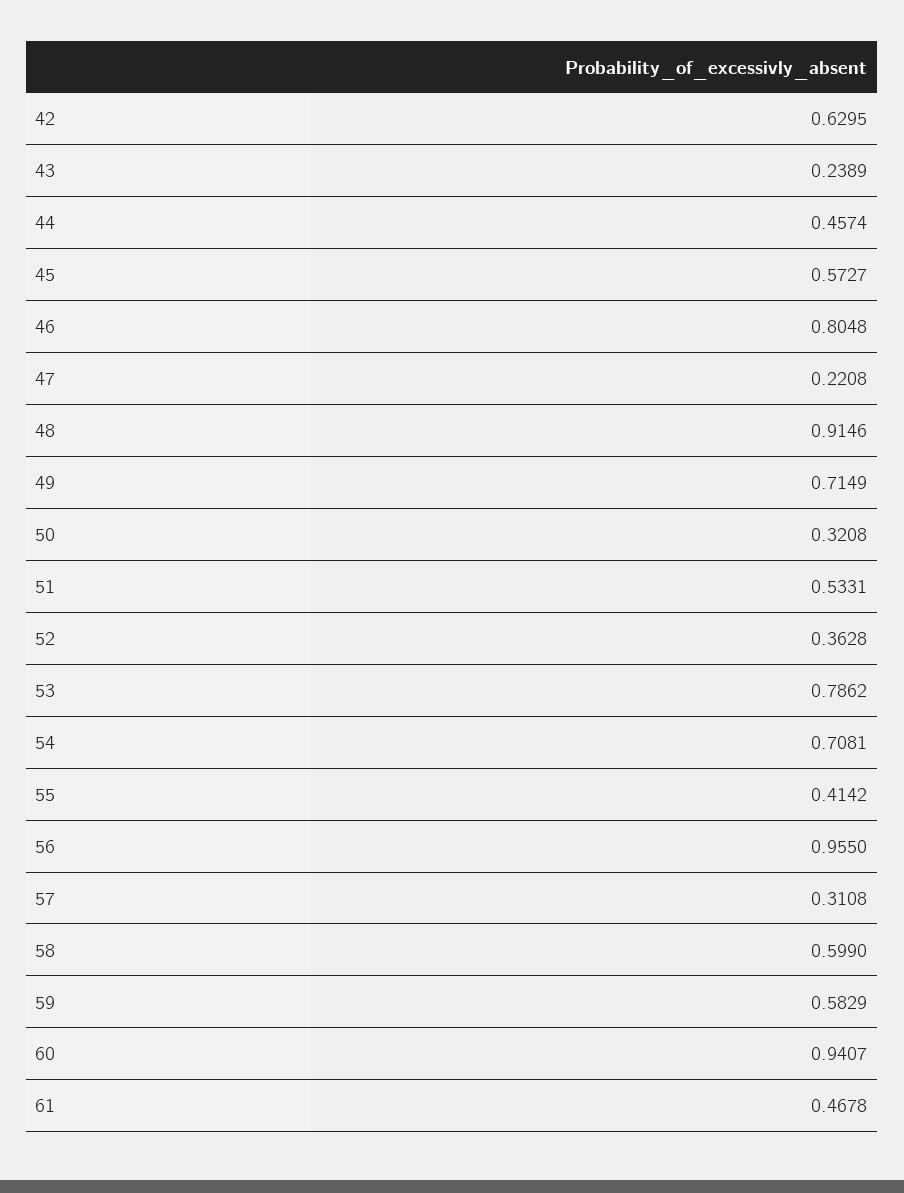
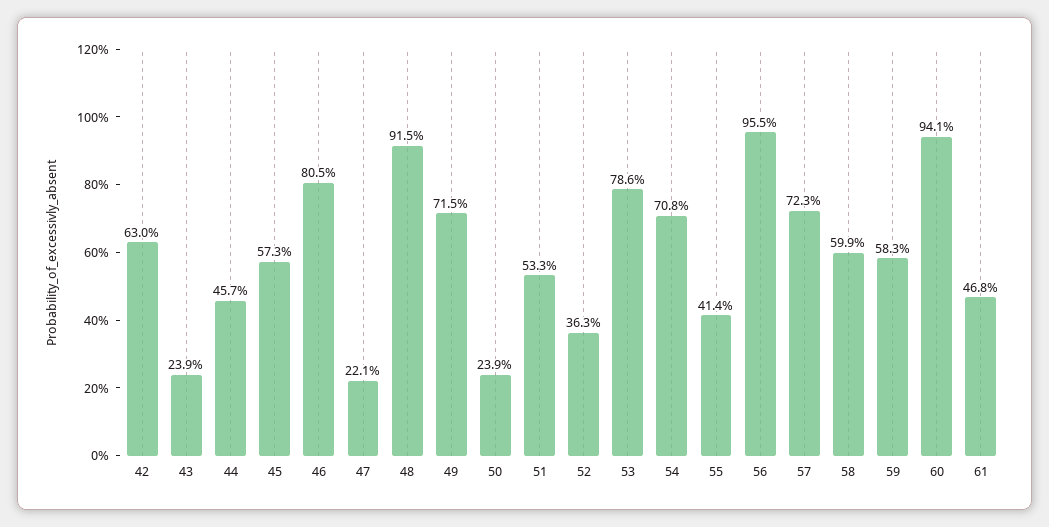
50: 0.3208 -> 0.239
57: 0.3108 -> 0.723

